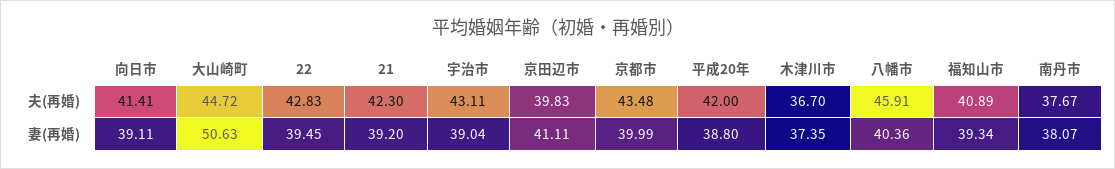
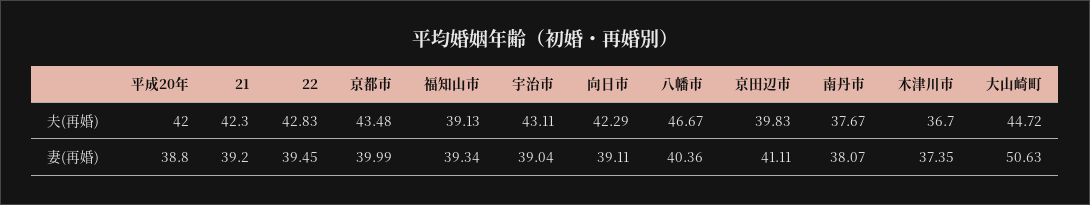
向日市, 夫(再婚): 41.41 -> 42.29
八幡市, 夫(再婚): 45.91 -> 46.67
福知山市, 夫(再婚): 40.89 -> 39.13

